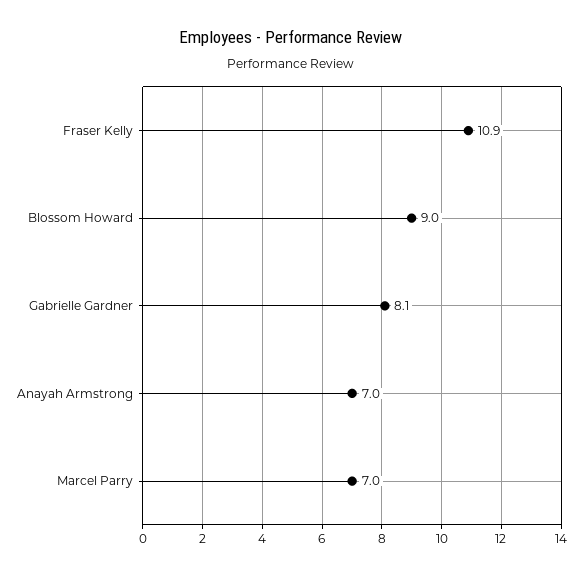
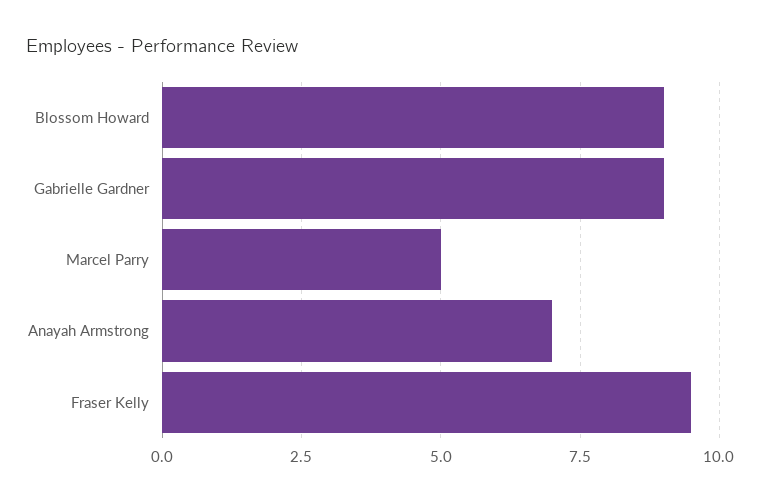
Fraser Kelly: 10.9 -> 9.5
Gabrielle Gardner: 8.1 -> 9
Marcel Parry: 7 -> 5

